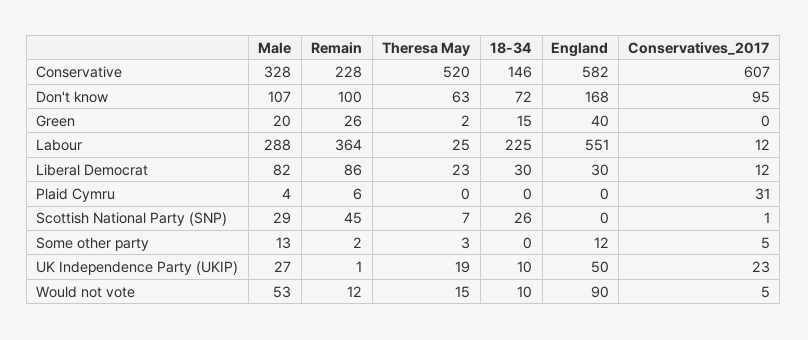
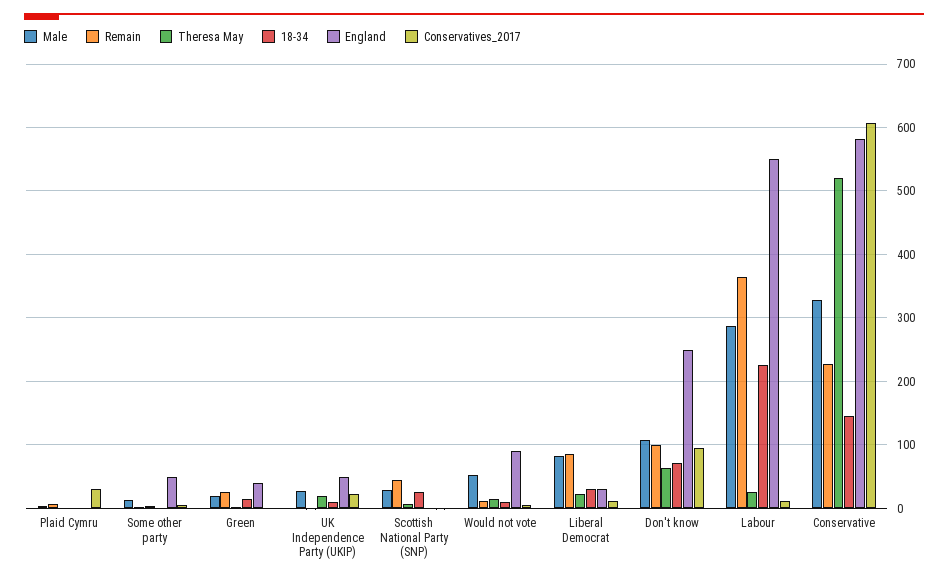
England, Don't know: 168 -> 250
England, Some other party: 12 -> 50

